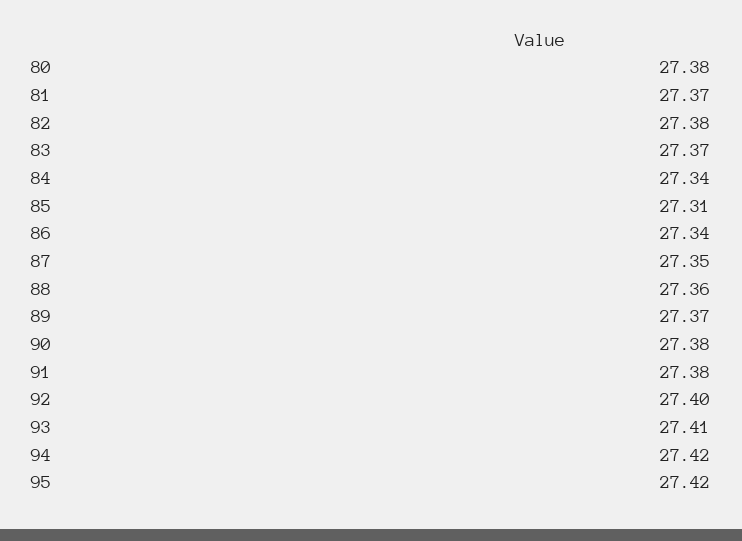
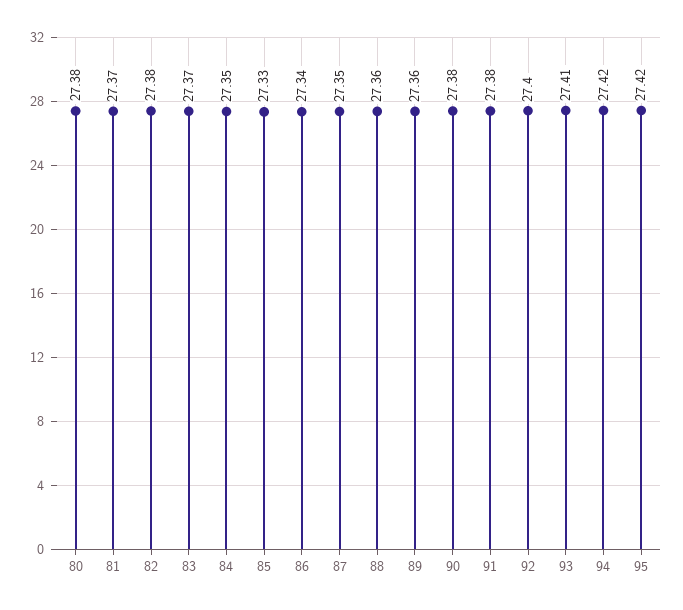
84: 27.34 -> 27.35
85: 27.31 -> 27.33
89: 27.37 -> 27.36

